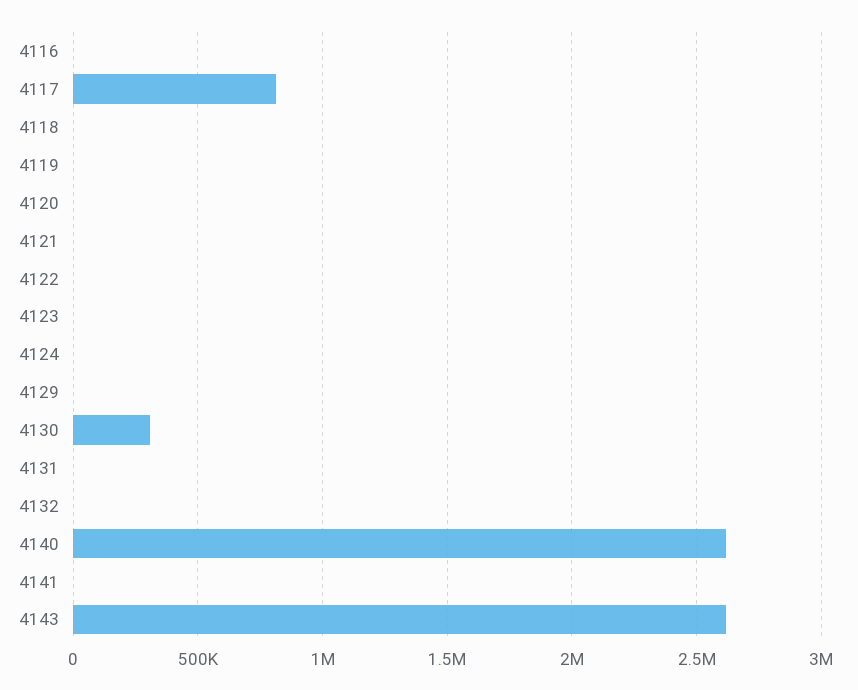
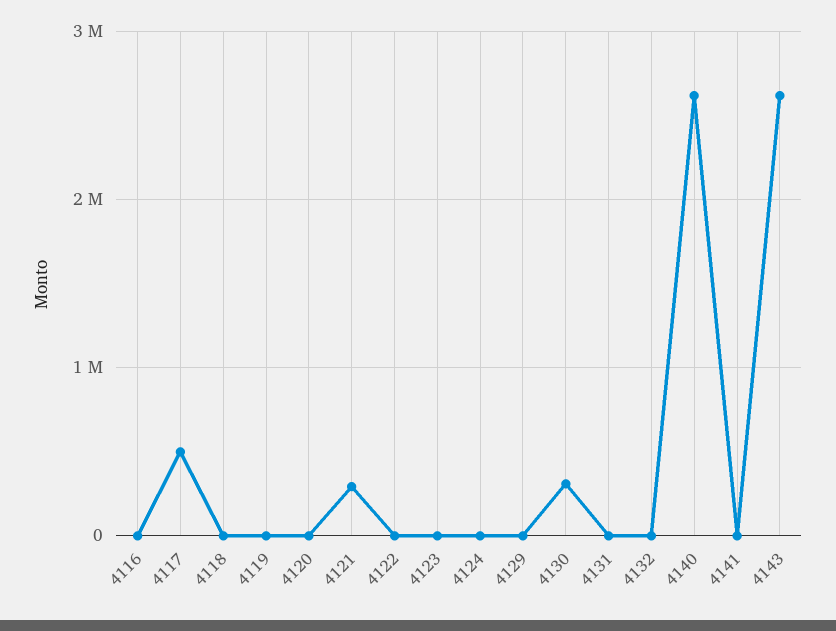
4117: 800000 -> 500000
4121: 0 -> 300000

